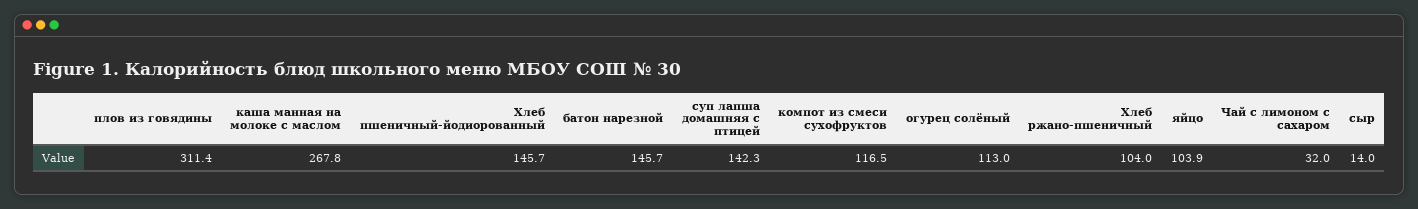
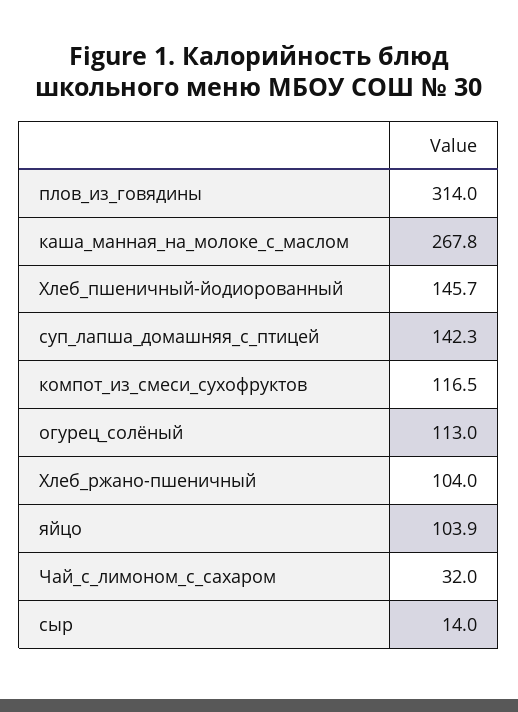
плов из говядины: 311.4 -> 314
батон нарезной: 145.7 -> none

